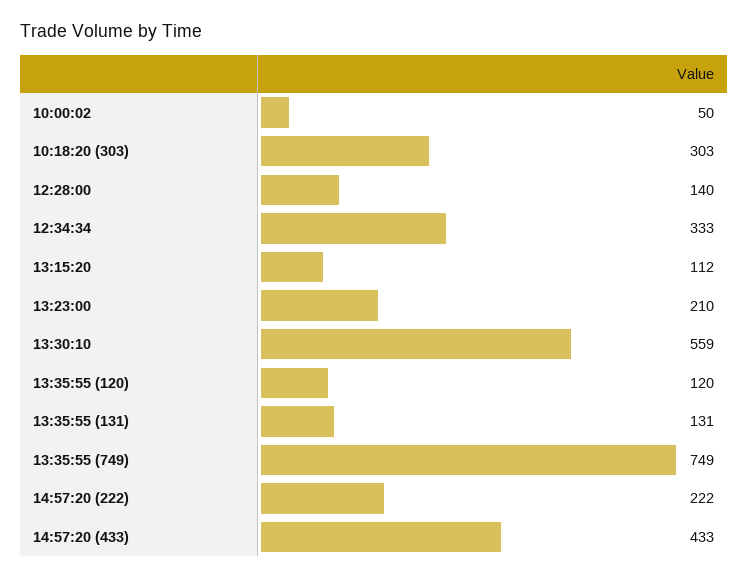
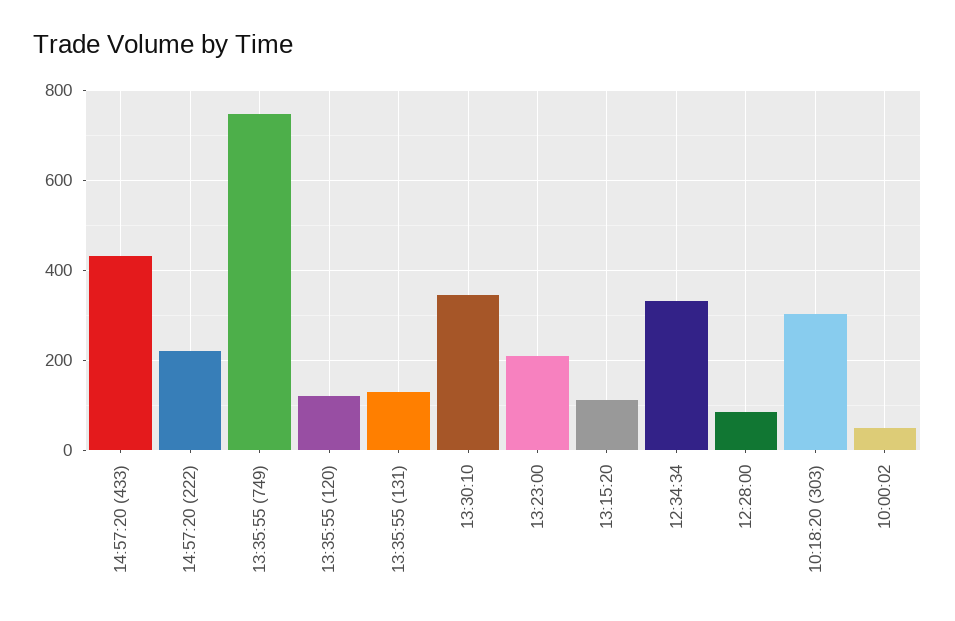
12:28:00: 140 -> 80
13:30:10: 559 -> 340

